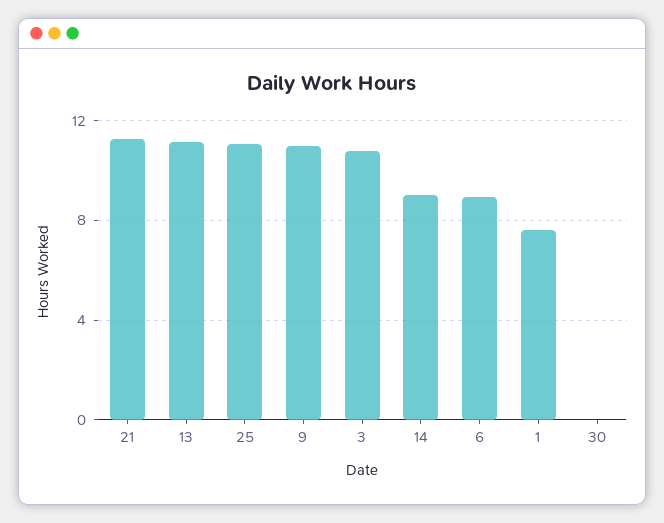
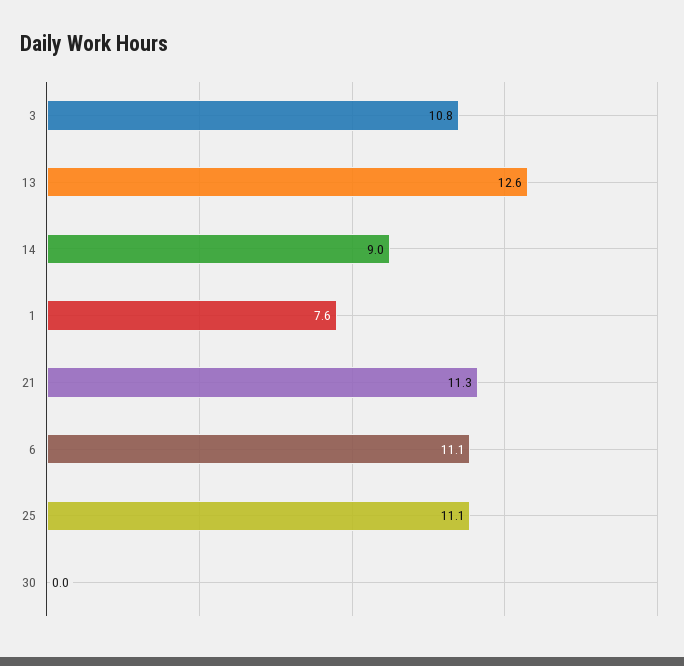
13: 11 -> 12.6
9: 11 -> none
6: 9 -> 11.1

